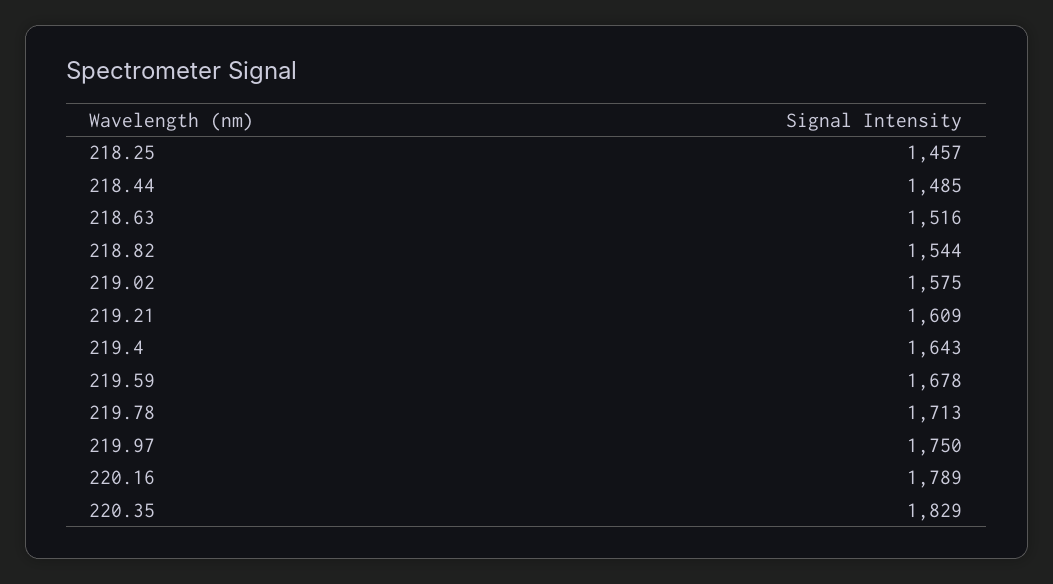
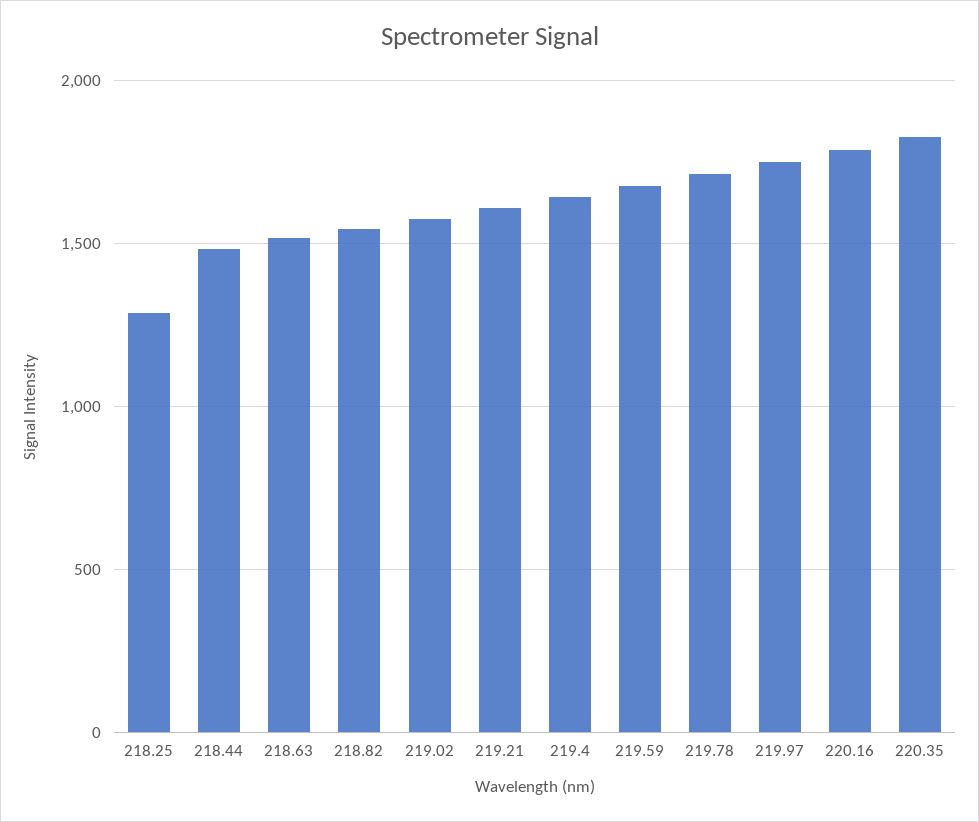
218.25: 1457 -> 1300

